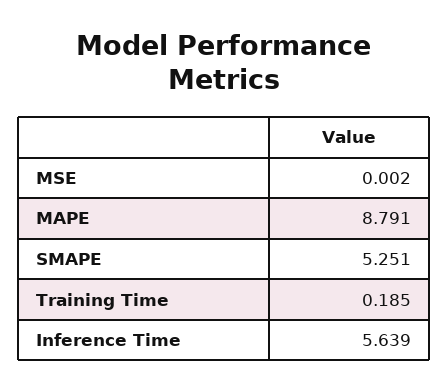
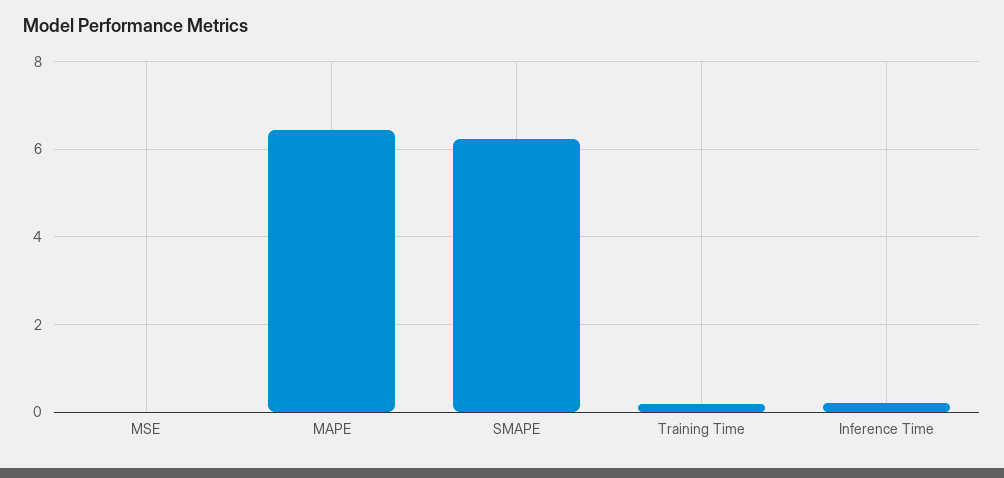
MAPE: 8.791 -> 6.4
SMAPE: 5.251 -> 6.2
Inference Time: 5.639 -> 0.2

